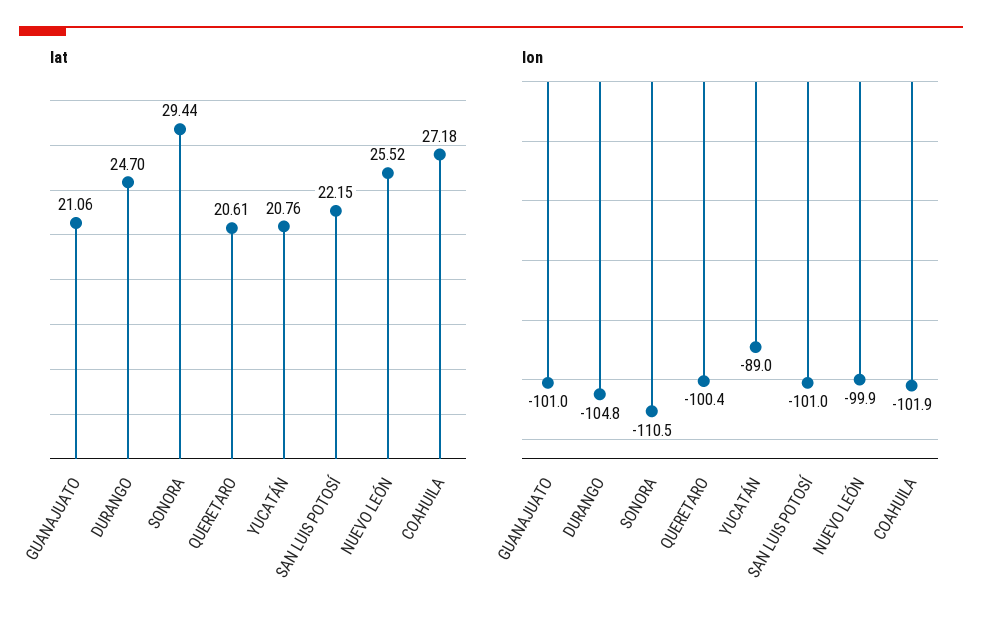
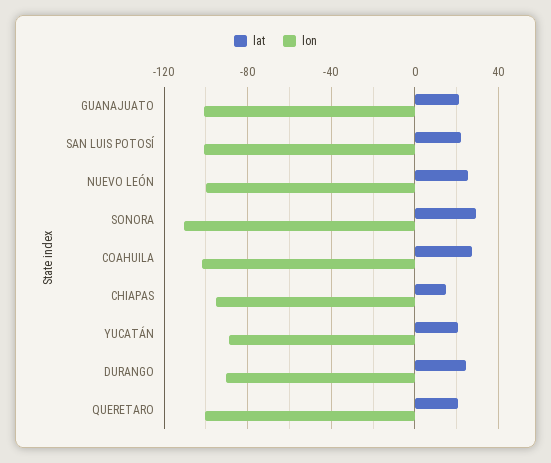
lon, DURANGO: -104.8 -> -90
lat, CHIAPAS: none -> 15
lon, CHIAPAS: none -> -95

